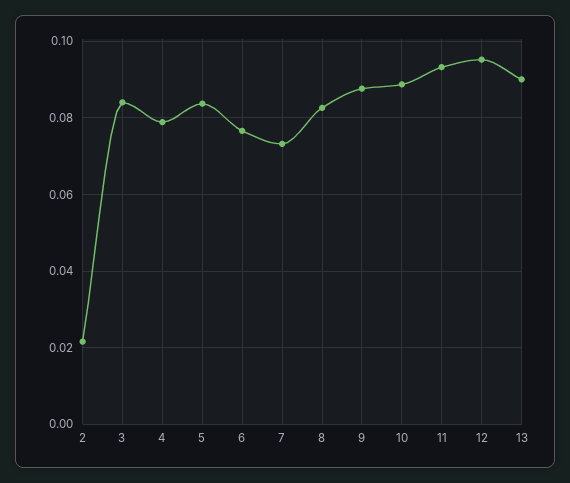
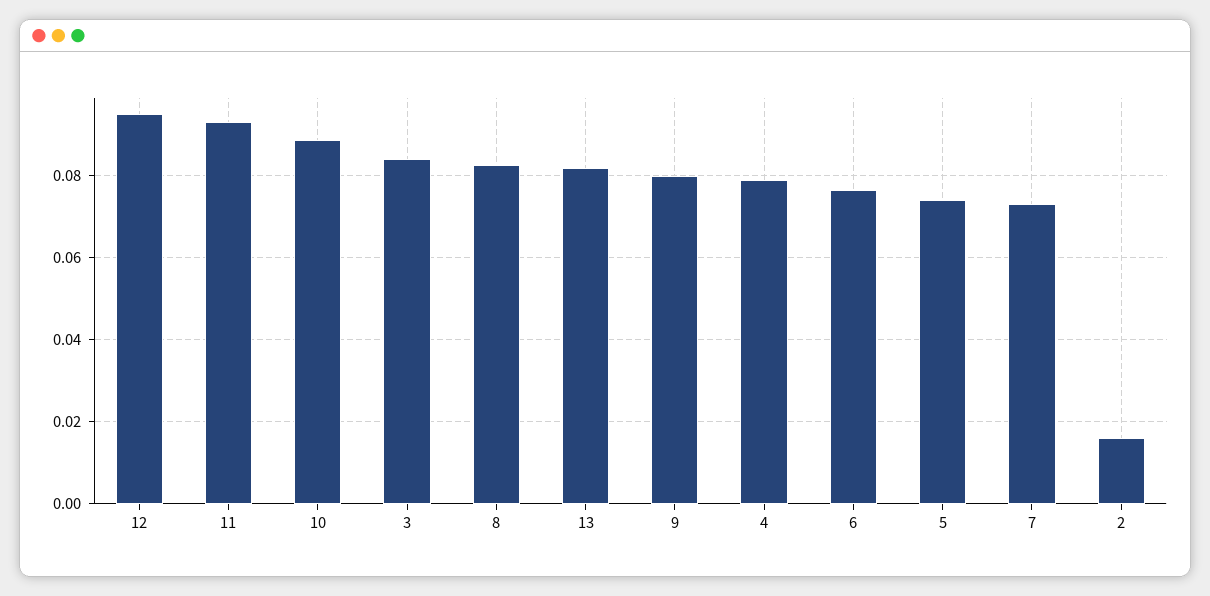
2: 0.022 -> 0.016
5: 0.084 -> 0.074
9: 0.088 -> 0.08
13: 0.09 -> 0.082

